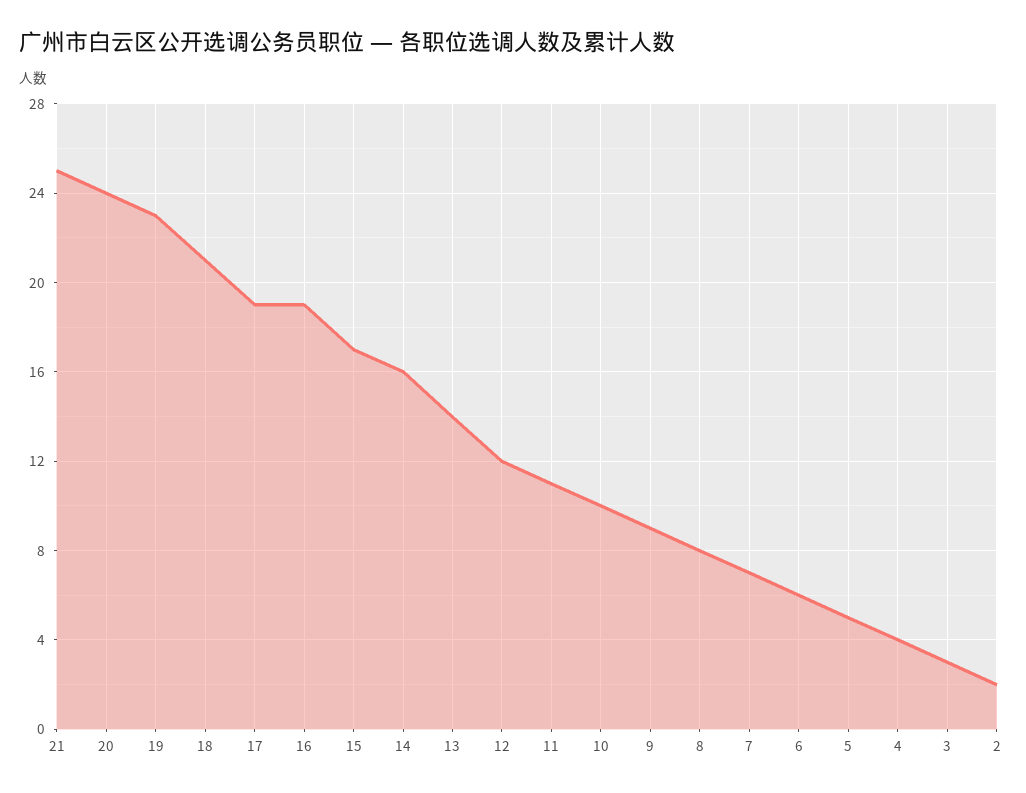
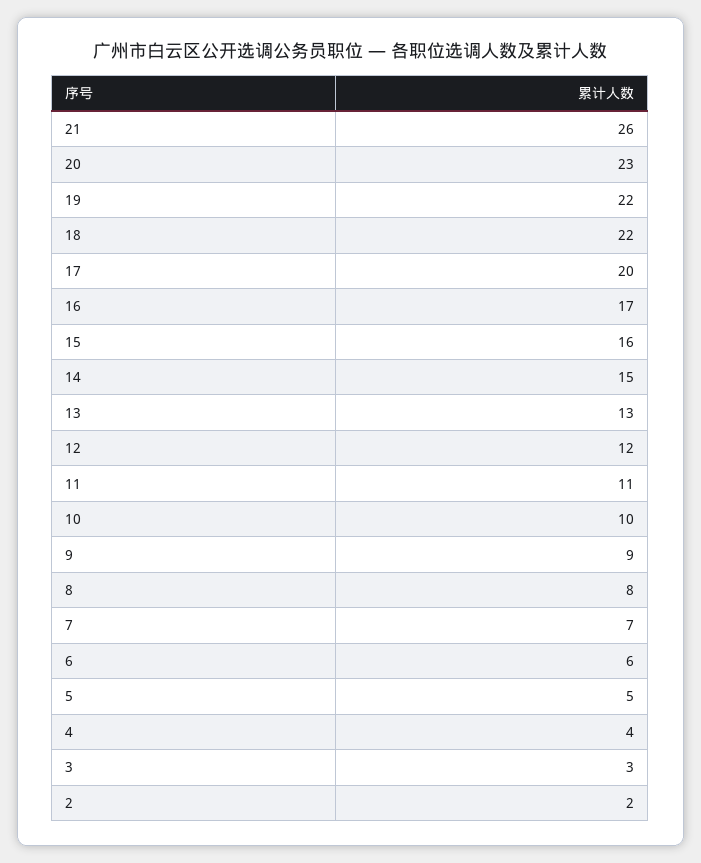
21: 25 -> 26
20: 24 -> 23
19: 23 -> 22
18: 21 -> 22
17: 19 -> 20
16: 19 -> 17
15: 17 -> 16
14: 16 -> 15
13: 14 -> 13

